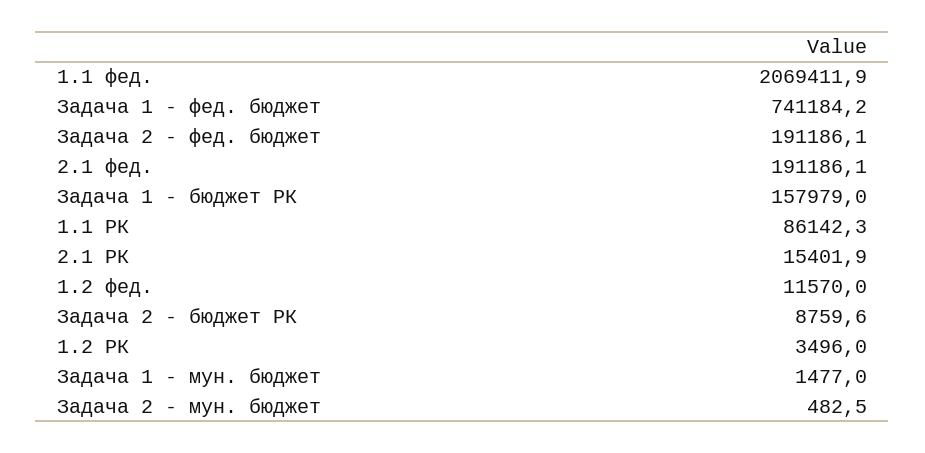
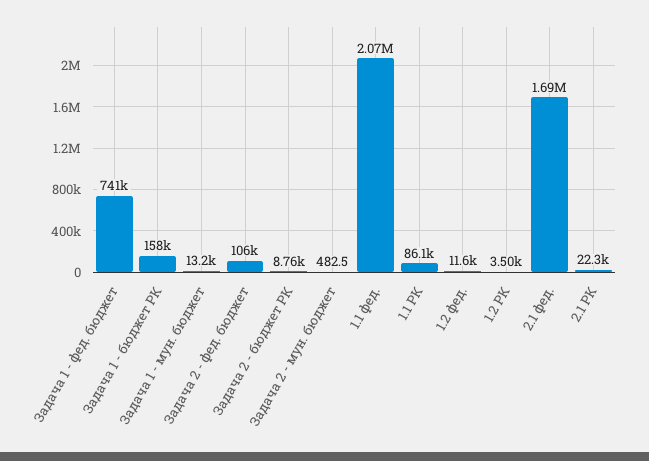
Задача 2 - фед. бюджет: 191186.1 -> 106000
2.1 фед.: 191186.1 -> 1690000
2.1 РК: 15401.9 -> 22300
Задача 1 - мун. бюджет: 1477 -> 13200

